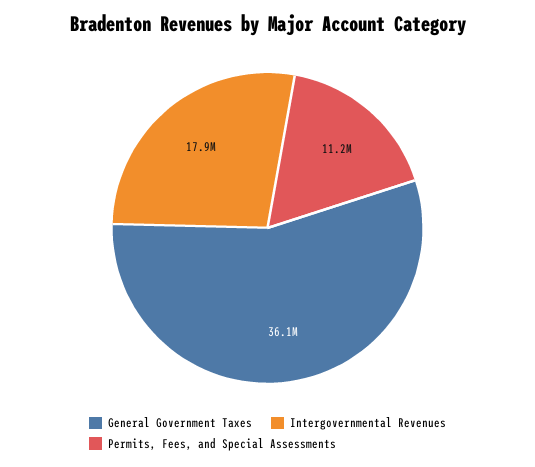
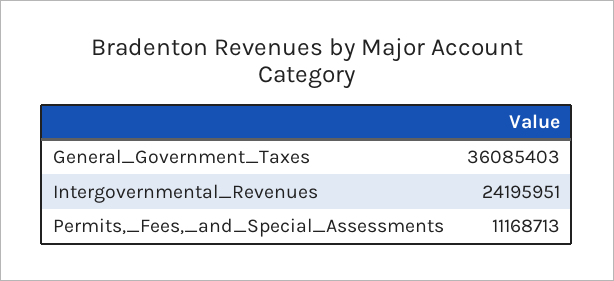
Intergovernmental Revenues: 17900000 -> 24195951

